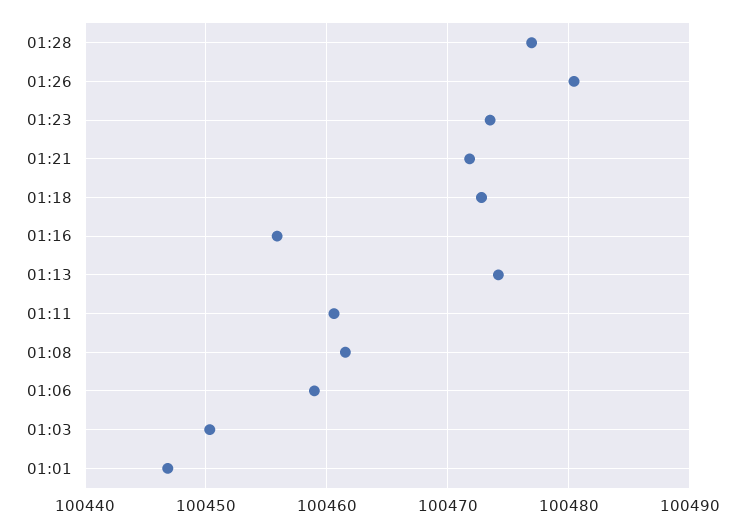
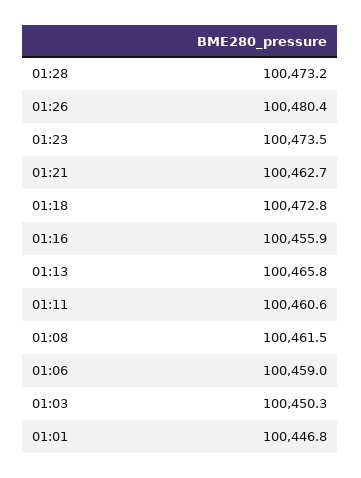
01:28: 100477 -> 100473.2
01:21: 100472 -> 100462.7
01:13: 100474 -> 100465.8

